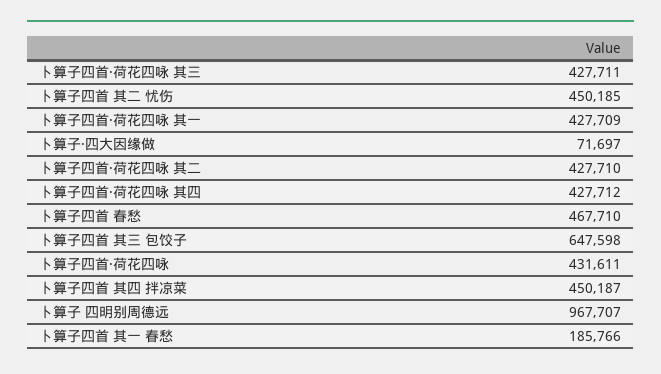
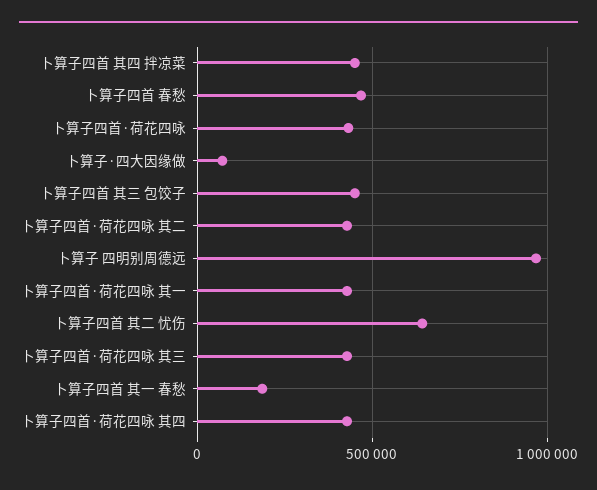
卜算子四首 其二 忧伤: 450185 -> 650000
卜算子四首 其三 包饺子: 647598 -> 450000

